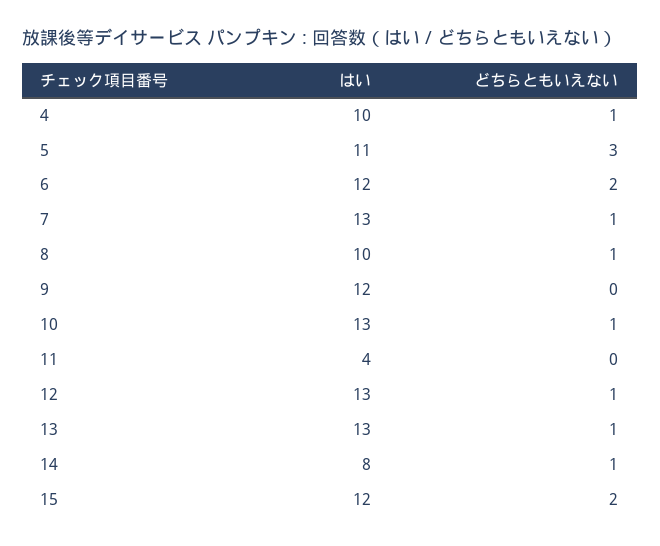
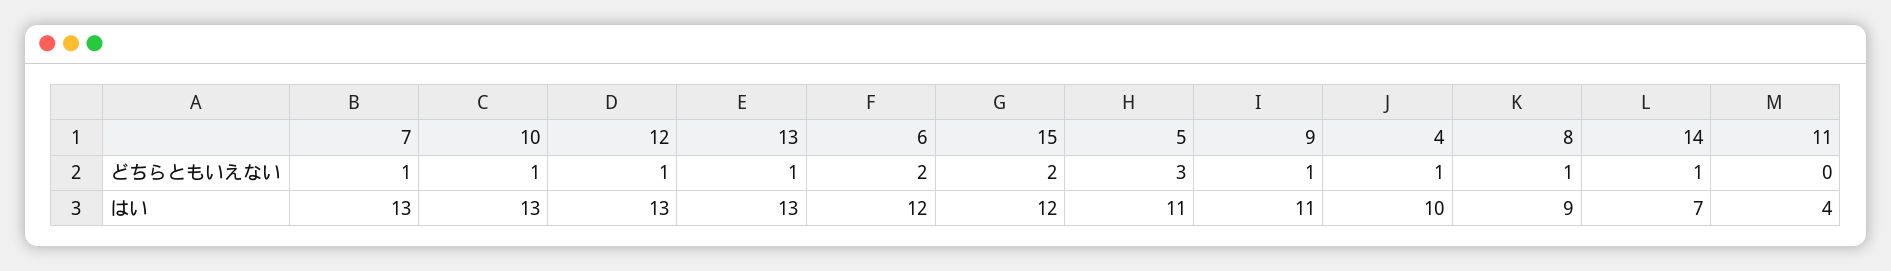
はい, 8: 10 -> 9
はい, 9: 12 -> 11
どちらともいえない, 9: 0 -> 1
はい, 14: 8 -> 7

